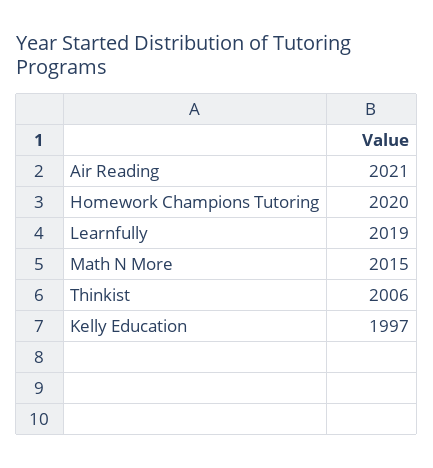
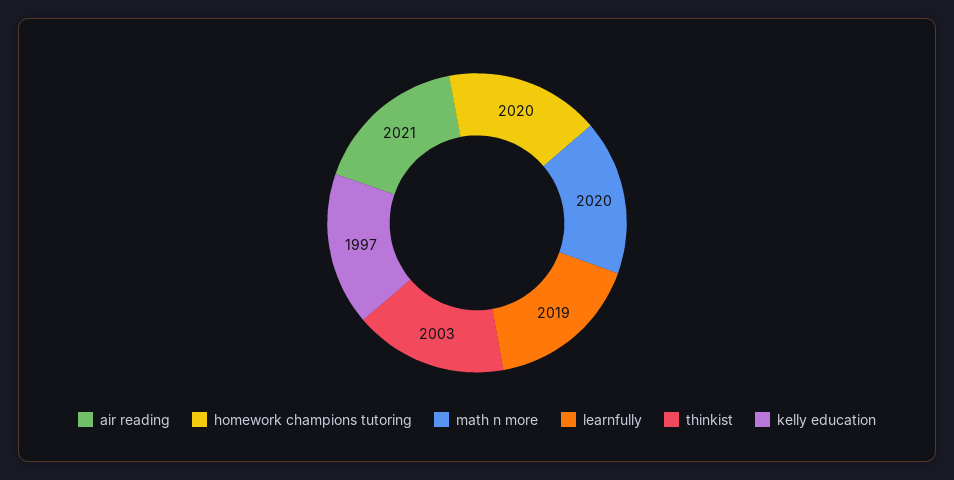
Math N More: 2015 -> 2020
Thinkist: 2006 -> 2003

